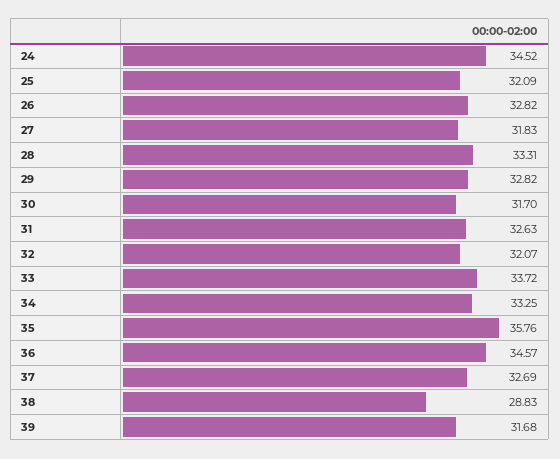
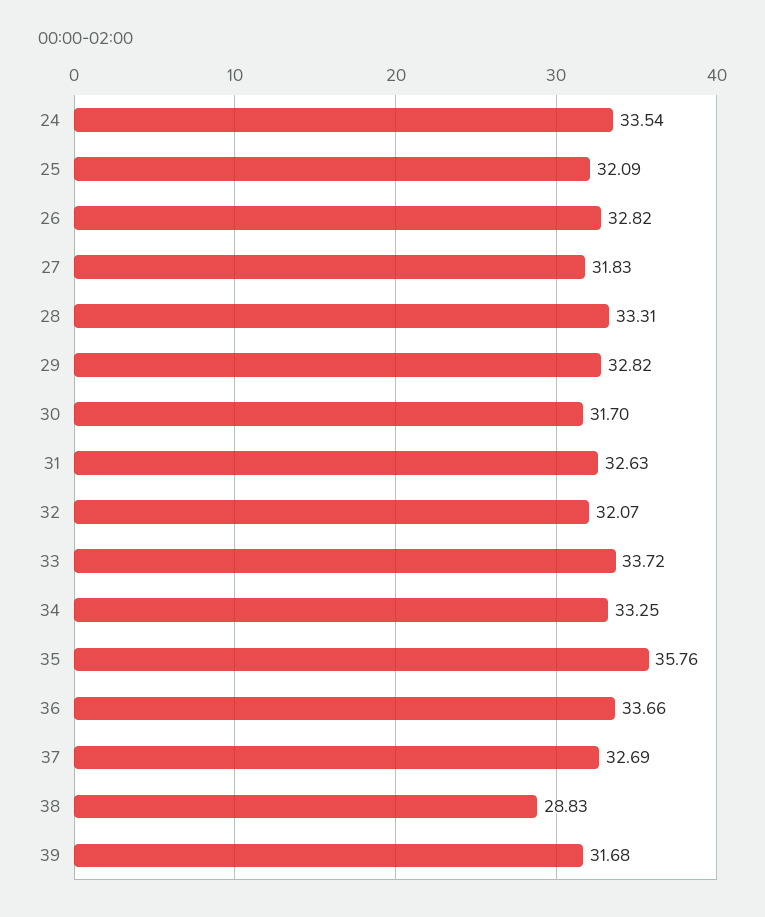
24: 34.52 -> 33.54
36: 34.57 -> 33.66

